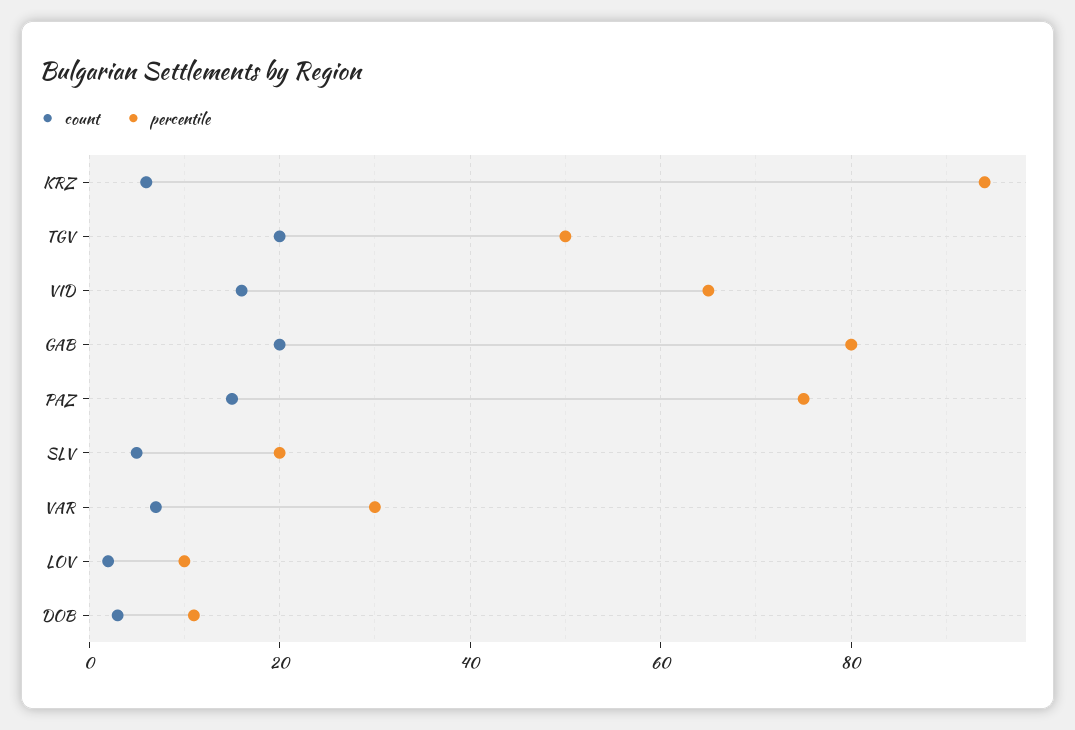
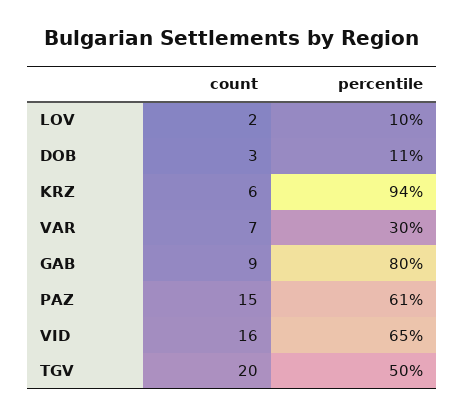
count, GAB: 20 -> 9
percentile, PAZ: 75 -> 61
count, SLV: 5 -> none
percentile, SLV: 20 -> none

